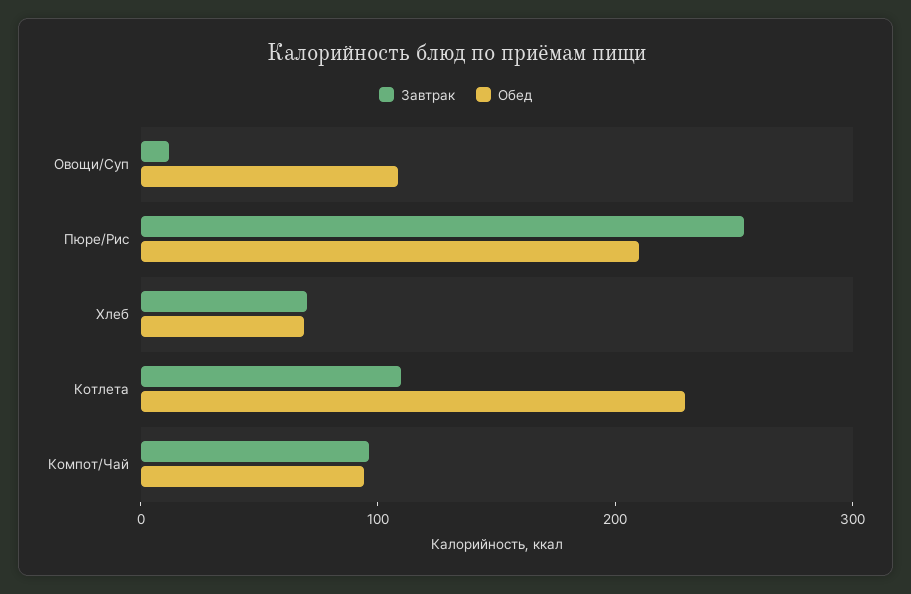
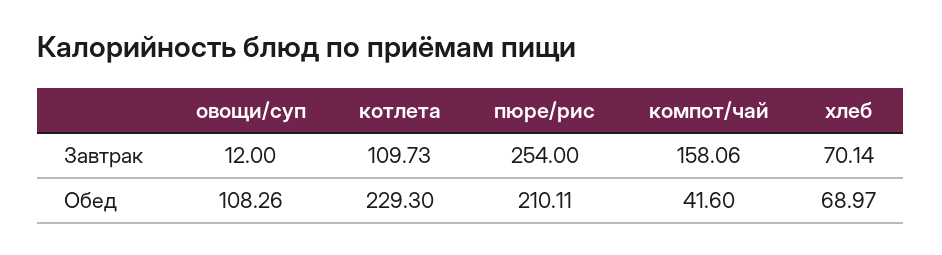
Завтрак, Компот/Чай: 100 -> 158.06
Обед, Компот/Чай: 100 -> 41.6

